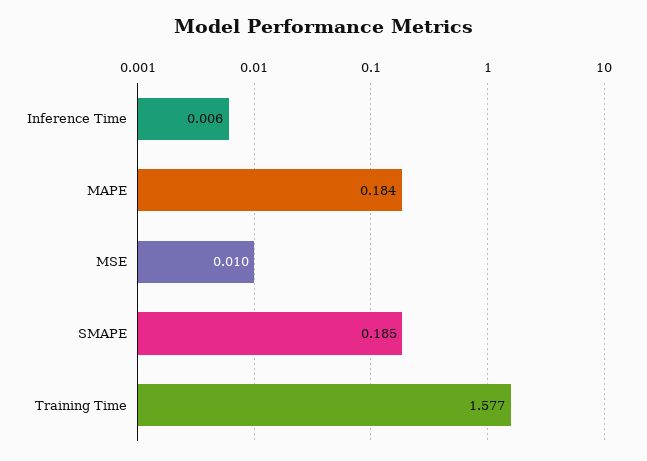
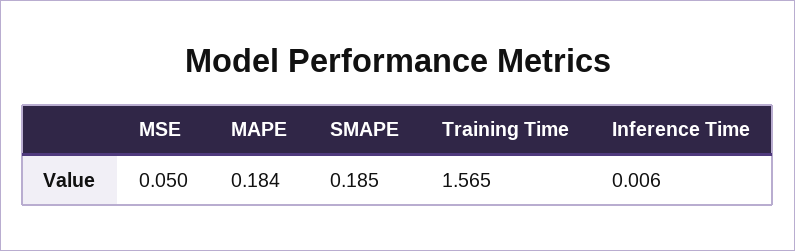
MSE: 0.01 -> 0.05
Training Time: 1.577 -> 1.565

